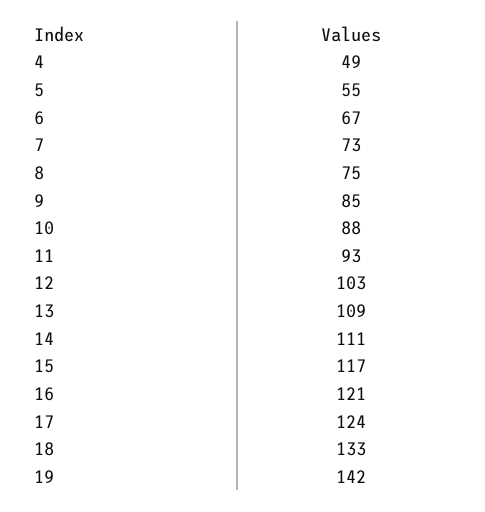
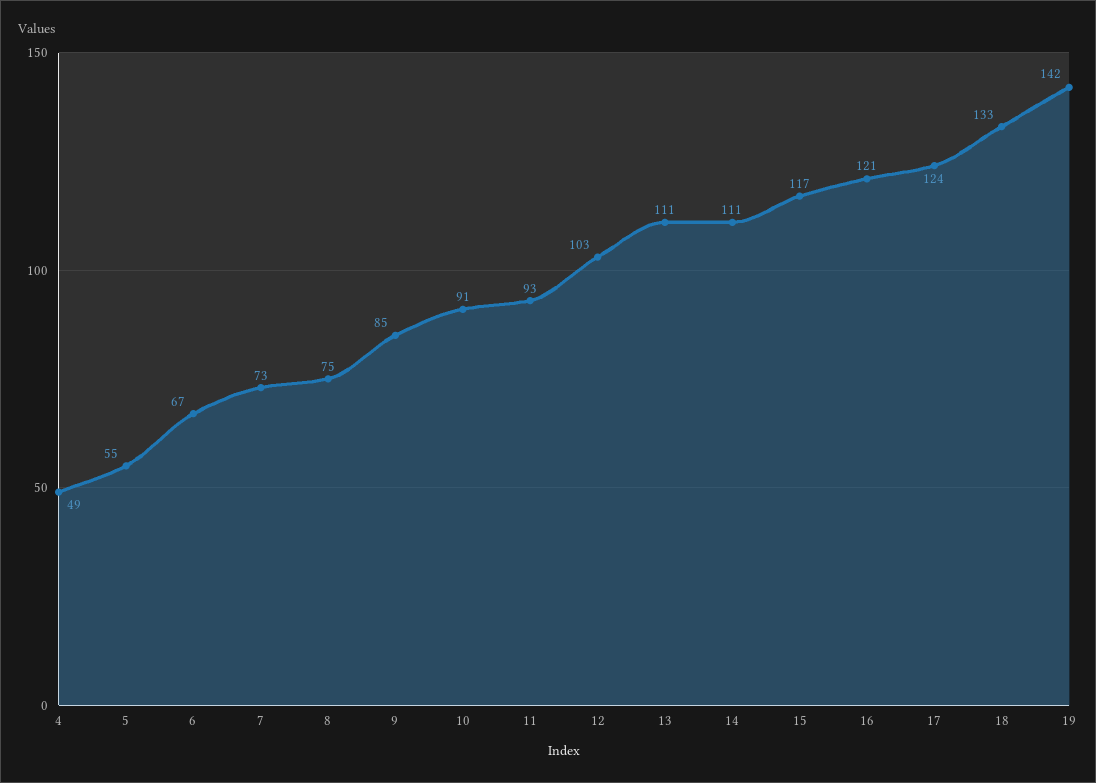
10: 88 -> 91
13: 109 -> 111

